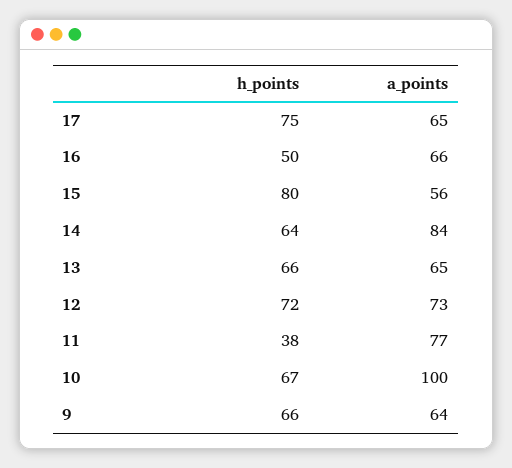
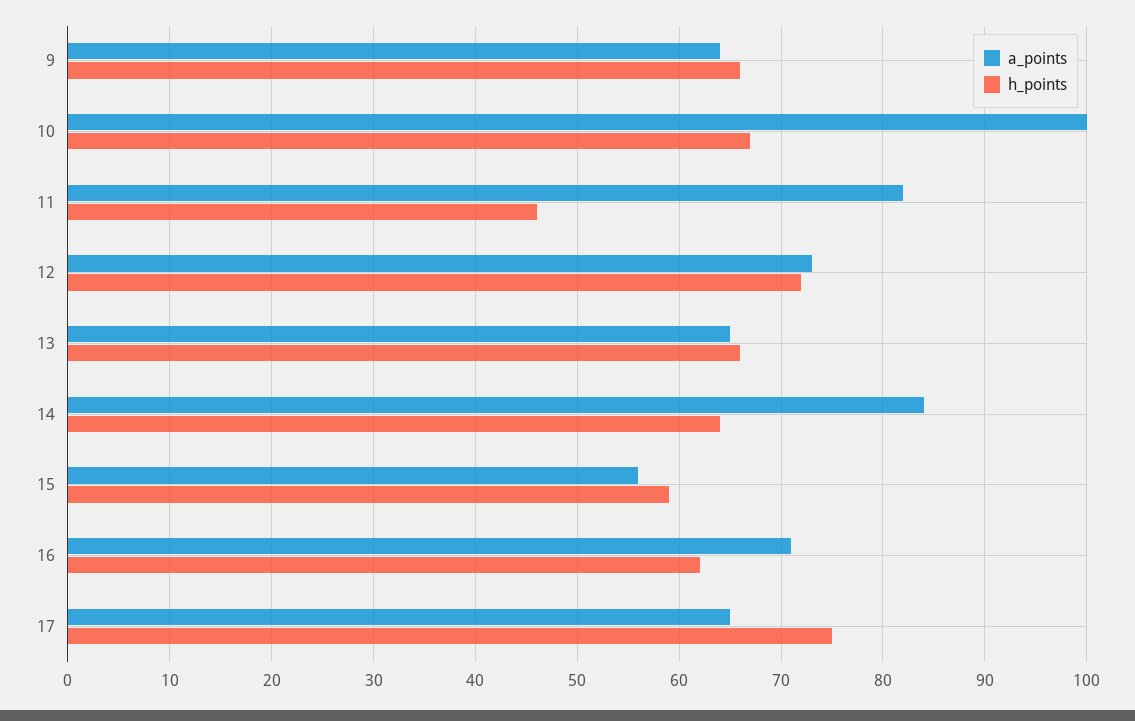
h_points, 16: 50 -> 62
a_points, 16: 66 -> 71
h_points, 15: 80 -> 59
h_points, 11: 38 -> 46
a_points, 11: 77 -> 82

